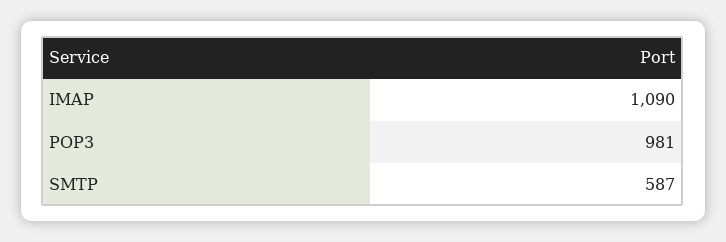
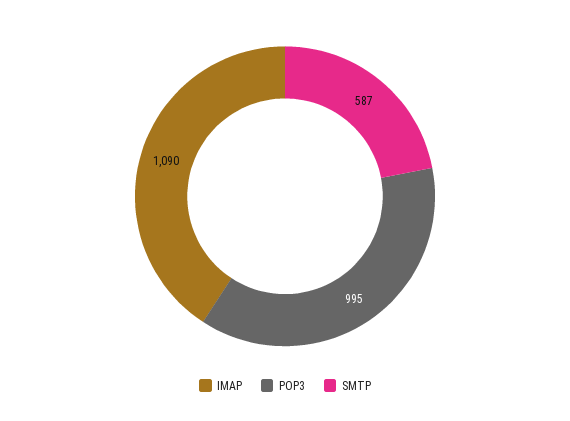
POP3: 981 -> 995

